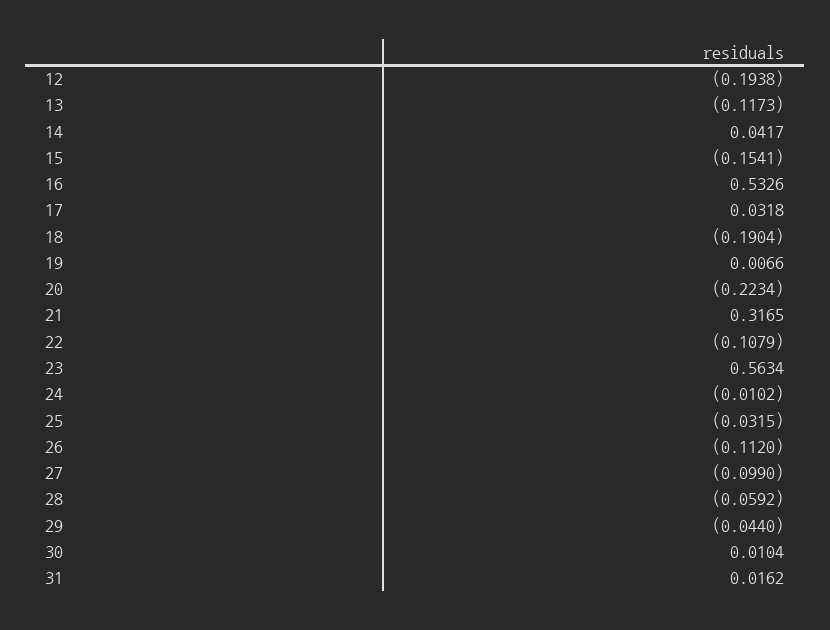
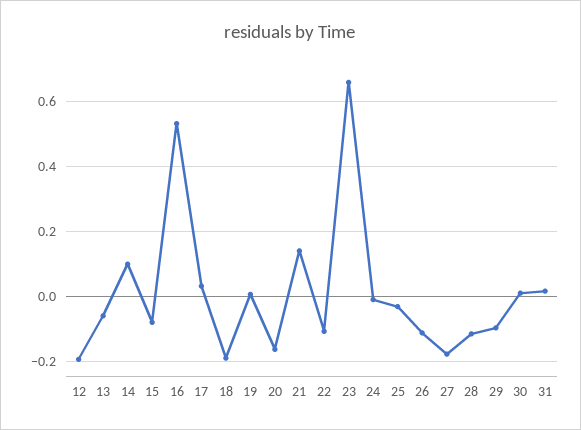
13: -0.1173 -> -0.06
14: 0.0417 -> 0.1
15: -0.1541 -> -0.08
20: -0.2234 -> -0.16
21: 0.3165 -> 0.14
23: 0.5634 -> 0.66
27: -0.099 -> -0.18
28: -0.0592 -> -0.12
29: -0.044 -> -0.1

